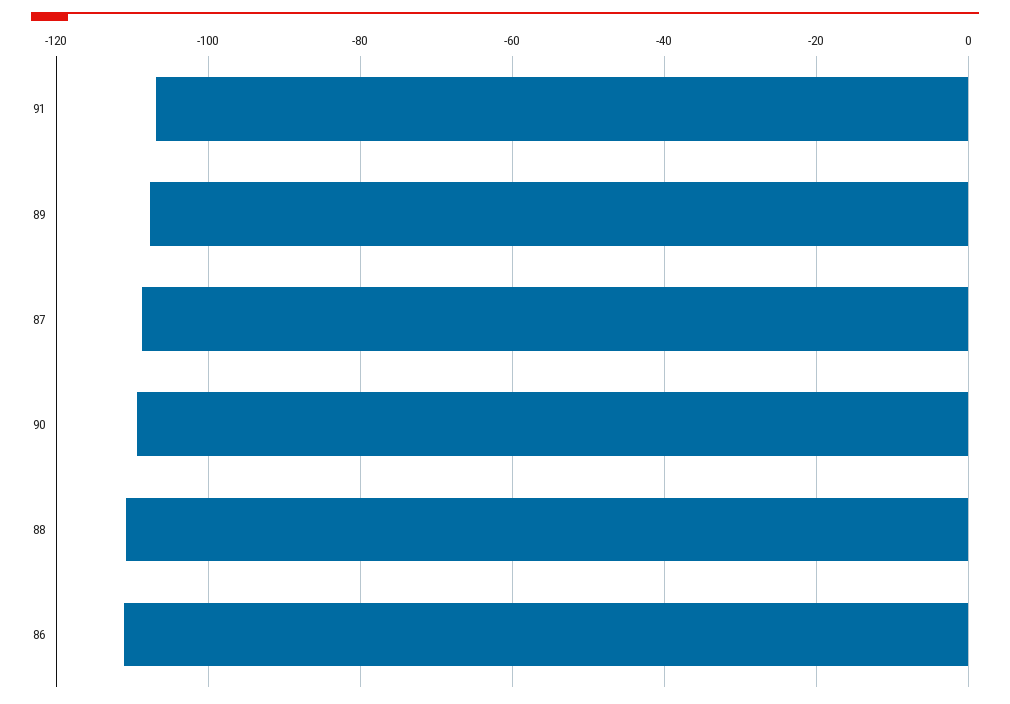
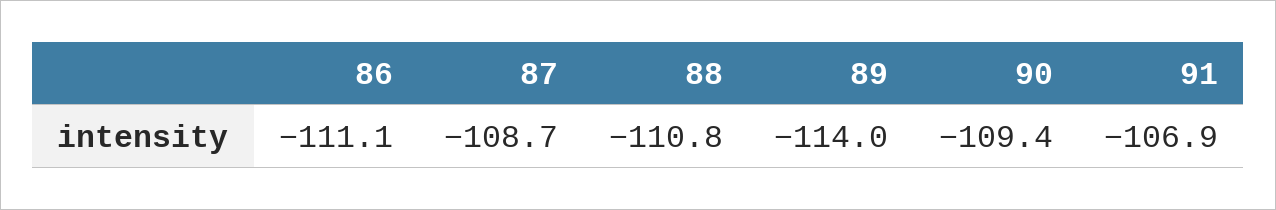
89: -108 -> -114

